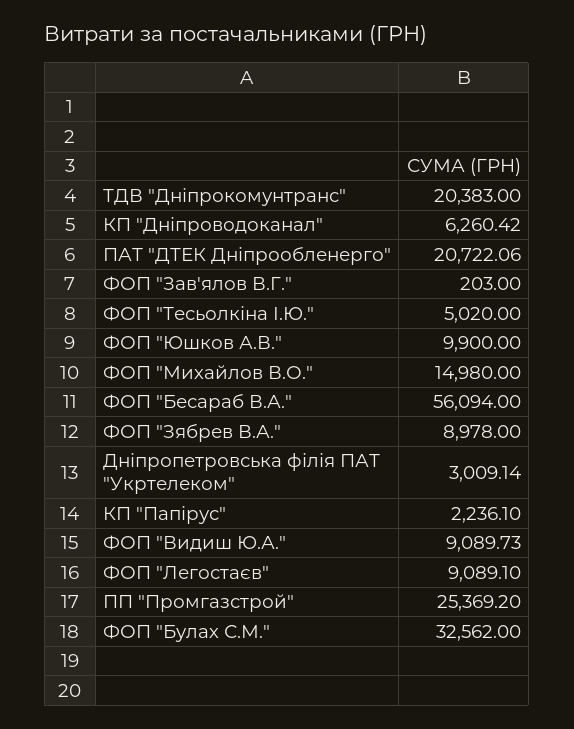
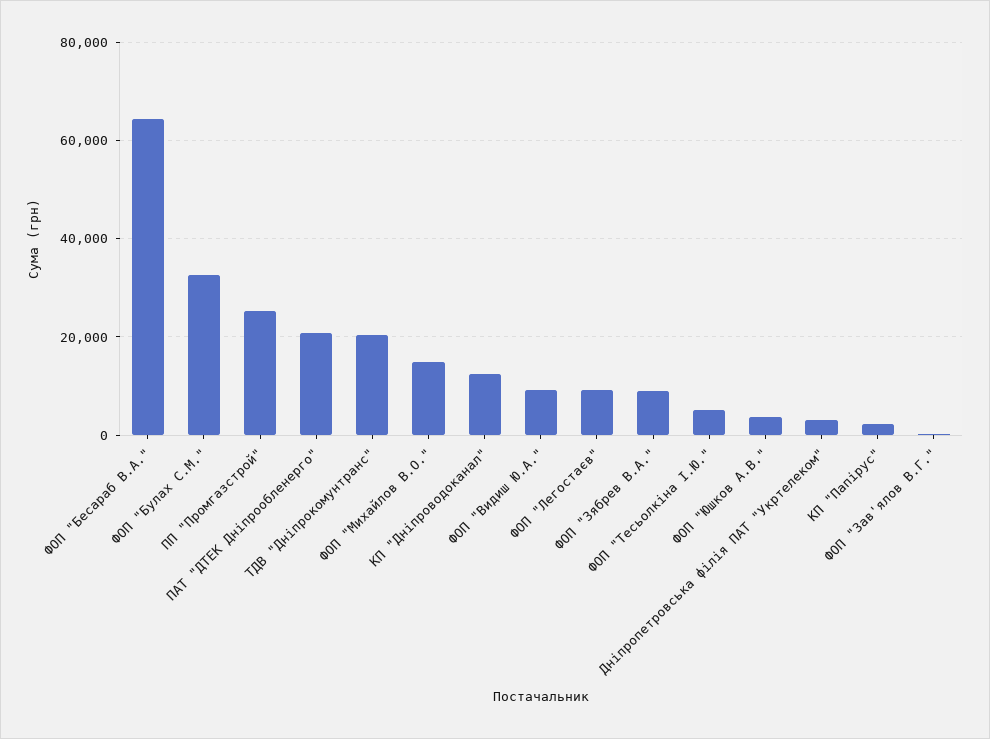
КП "Дніпроводоканал": 6260.42 -> 12000
ФОП "Юшков А.В.": 9900 -> 4000
ФОП "Бесараб В.А.": 56094 -> 64000

